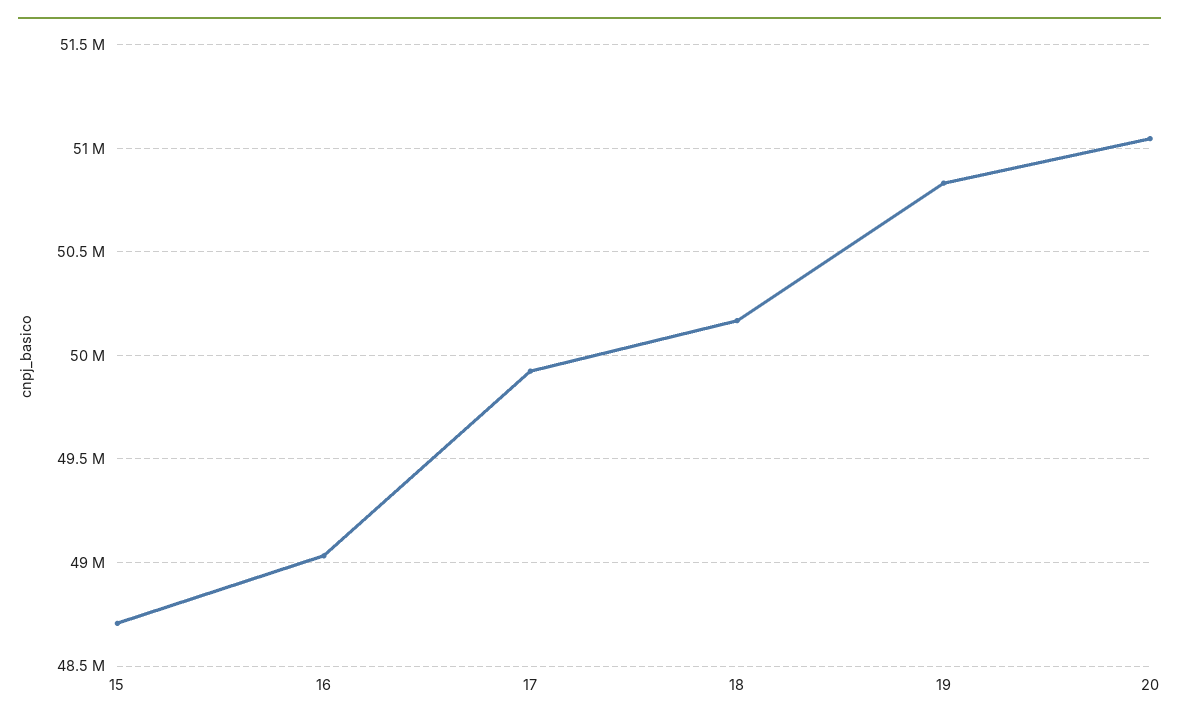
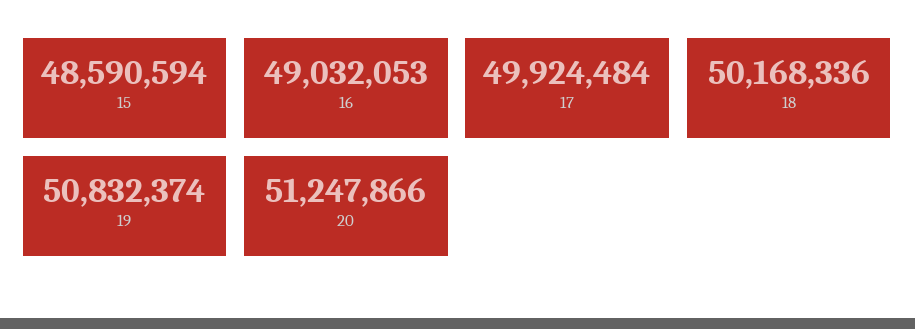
15: 48700000 -> 48590594
20: 51050000 -> 51247866

